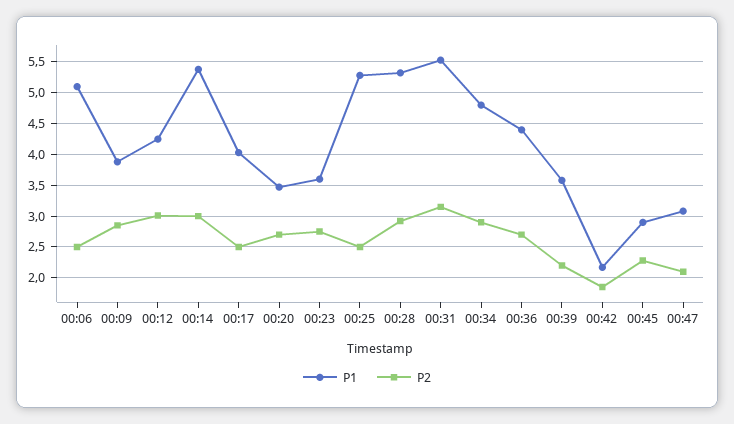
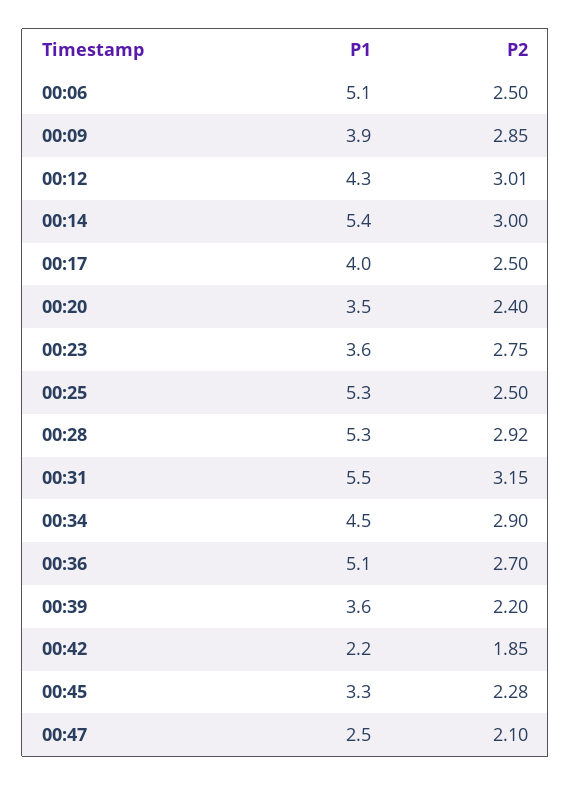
P2, 00:20: 2.7 -> 2.4
P1, 00:34: 4.8 -> 4.5
P1, 00:36: 4.4 -> 5.1
P1, 00:45: 2.9 -> 3.3
P1, 00:47: 3.1 -> 2.5

